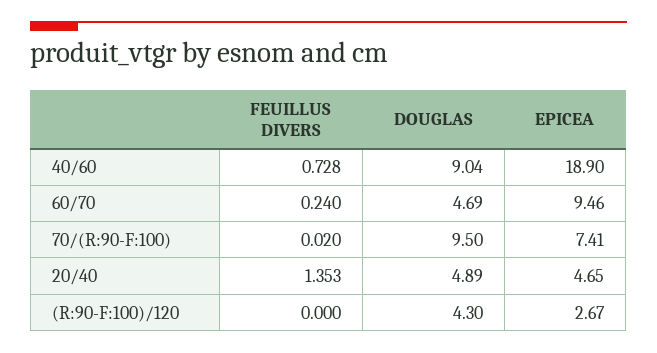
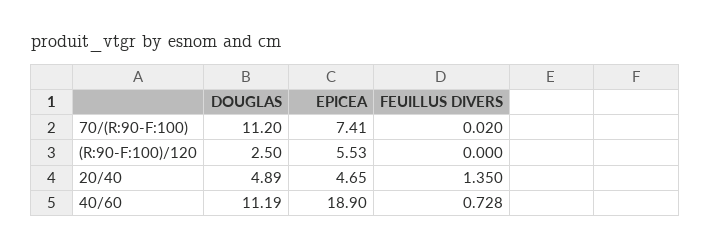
DOUGLAS, 40/60: 9.04 -> 11.19
FEUILLUS DIVERS, 60/70: 0.24 -> none
DOUGLAS, 60/70: 4.69 -> none
EPICEA, 60/70: 9.46 -> none
DOUGLAS, 70/(R:90-F:100): 9.5 -> 11.2
FEUILLUS DIVERS, 20/40: 1.353 -> 1.35
DOUGLAS, (R:90-F:100)/120: 4.3 -> 2.5
EPICEA, (R:90-F:100)/120: 2.67 -> 5.53

